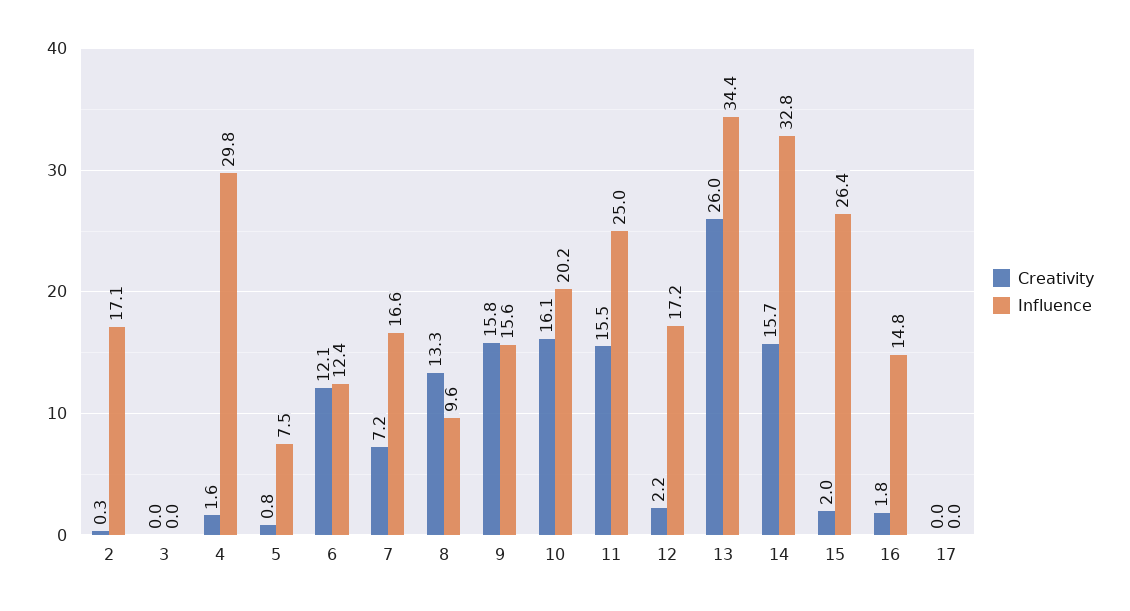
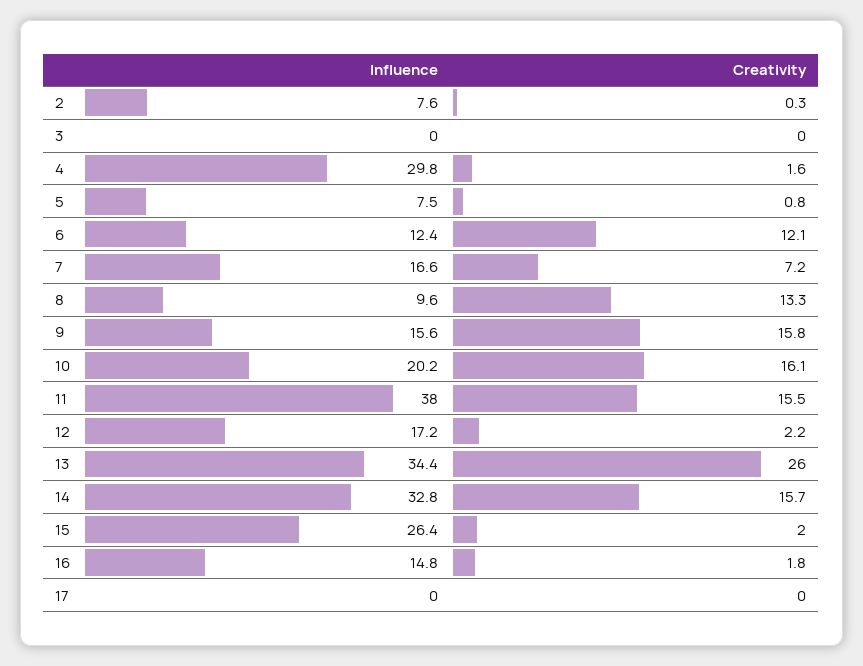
Influence, 2: 17.1 -> 7.6
Influence, 11: 25 -> 38

